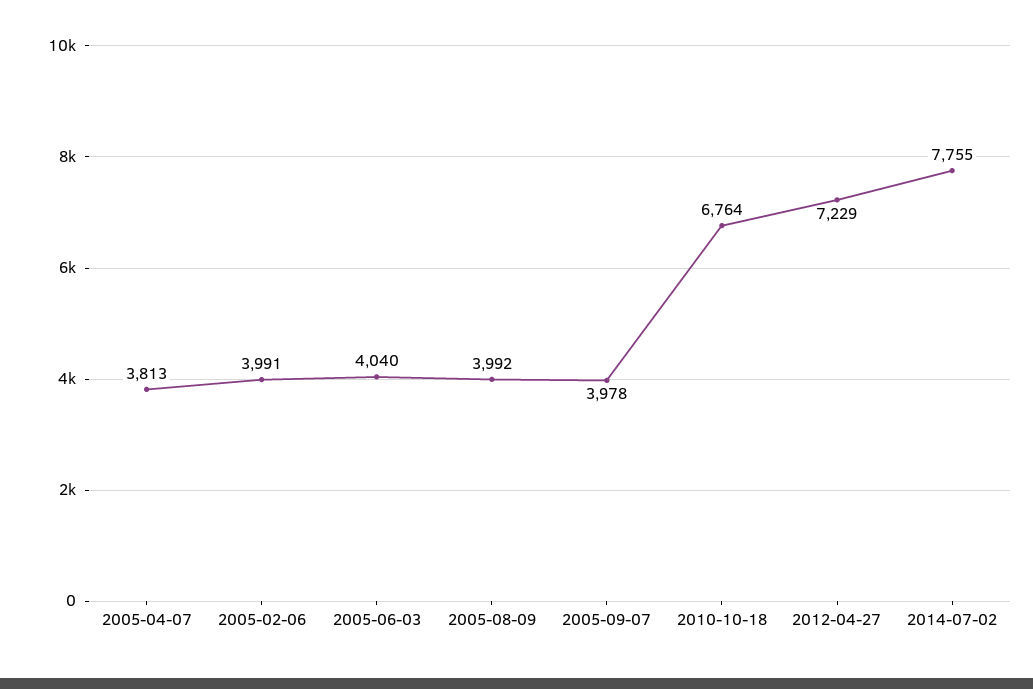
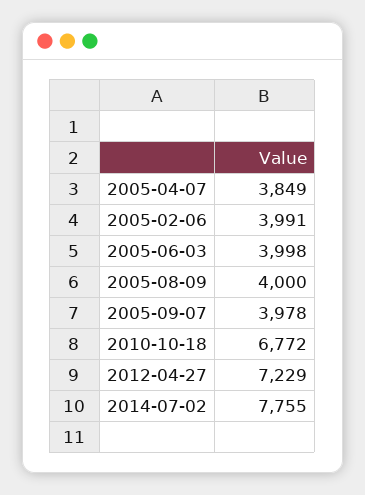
2005-04-07: 3813 -> 3849
2005-06-03: 4040 -> 3998
2005-08-09: 3992 -> 4000
2010-10-18: 6764 -> 6772

